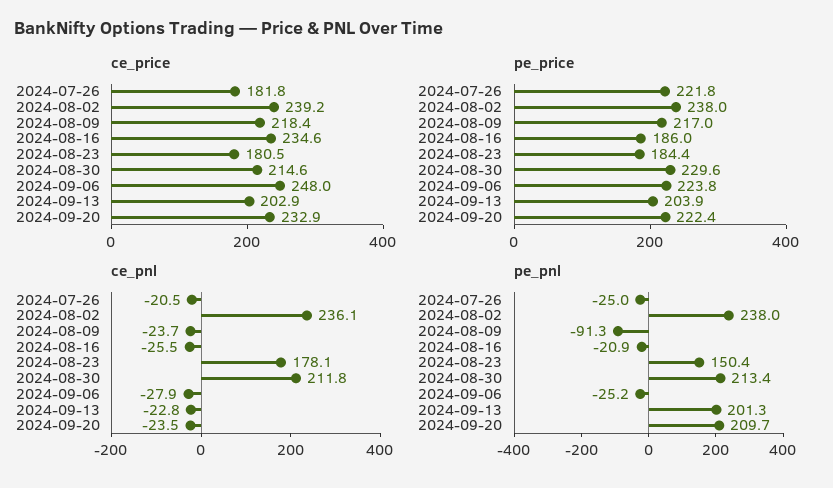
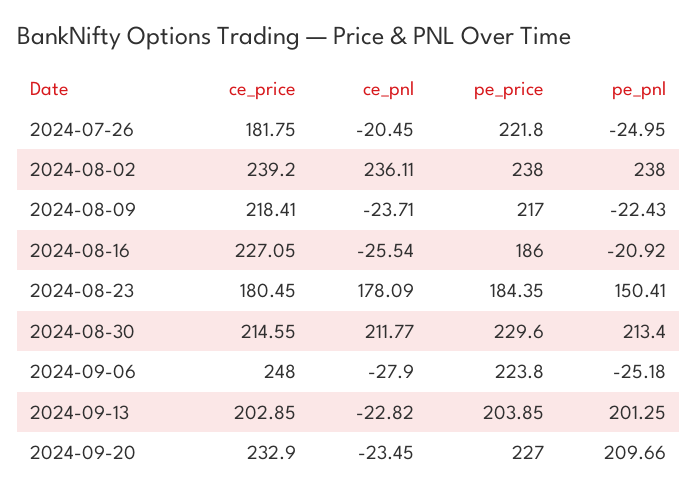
ce_price, 2024-08-16: 234.6 -> 227.05
pe_price, 2024-09-20: 222.4 -> 227
pe_pnl, 2024-08-09: -91.3 -> -22.43

